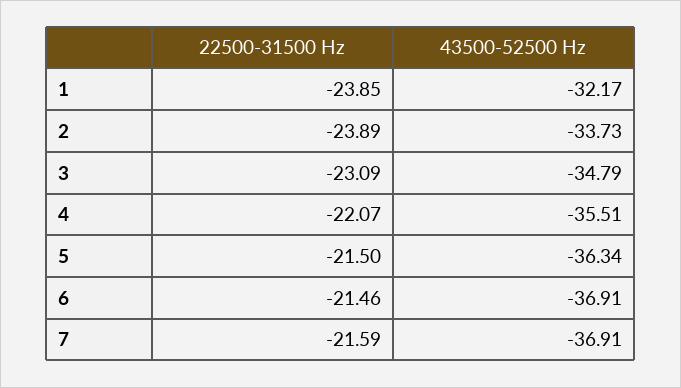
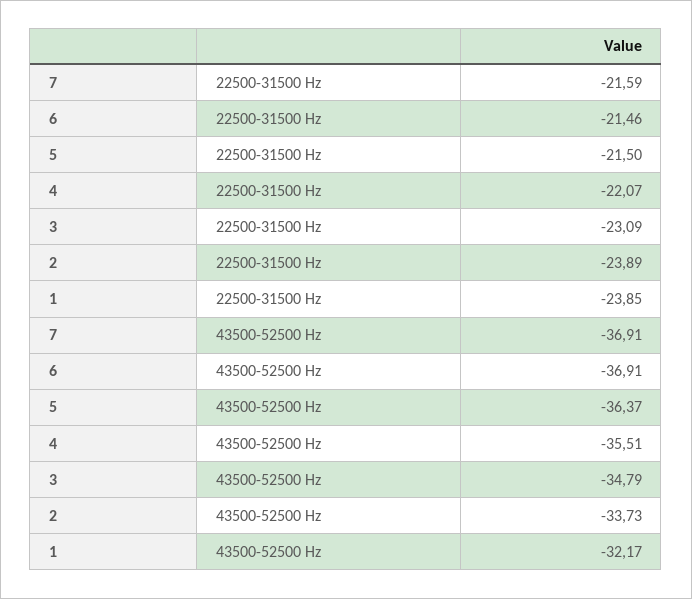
43500-52500 Hz, 5: -36.34 -> -36.37

